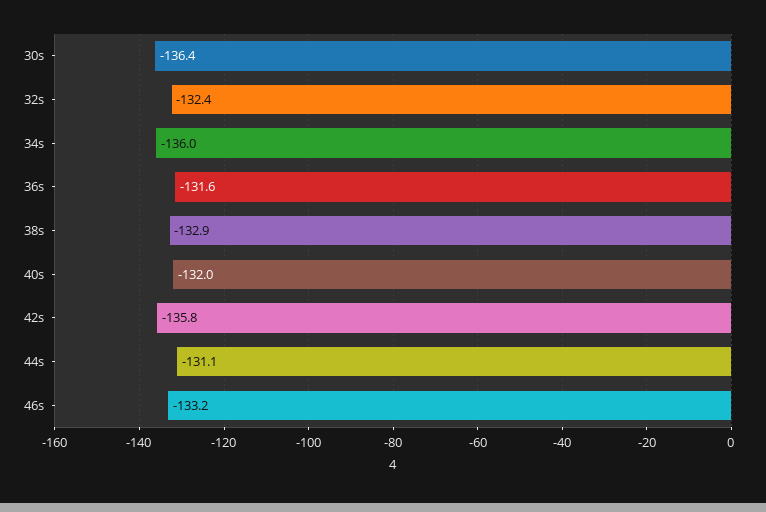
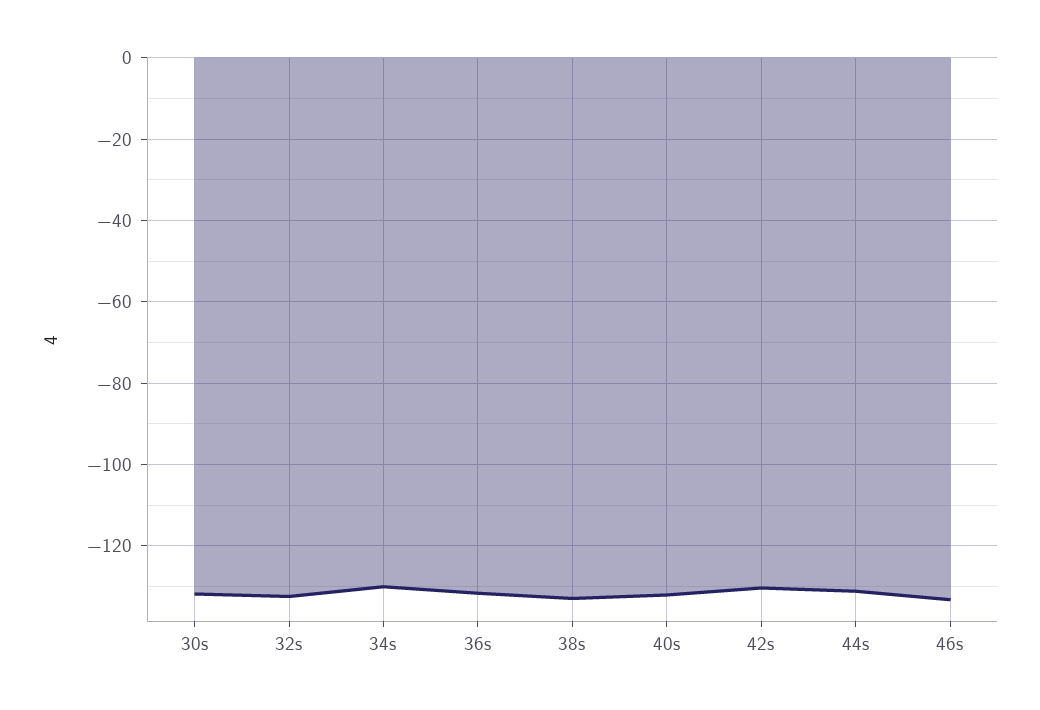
30s: -136.4 -> -132
34s: -136 -> -130
42s: -135.8 -> -130

